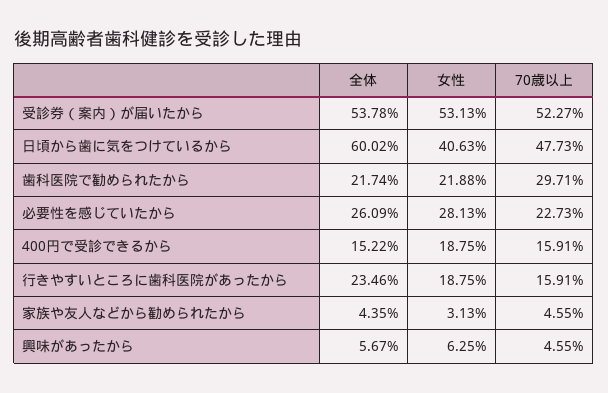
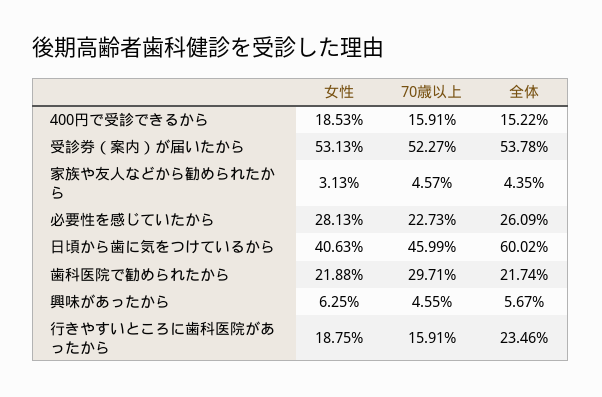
70歳以上, 日頃から歯に気をつけているから: 47.73 -> 45.99
女性, 400円で受診できるから: 18.75 -> 18.53
70歳以上, 家族や友人などから勧められたから: 4.55 -> 4.57

